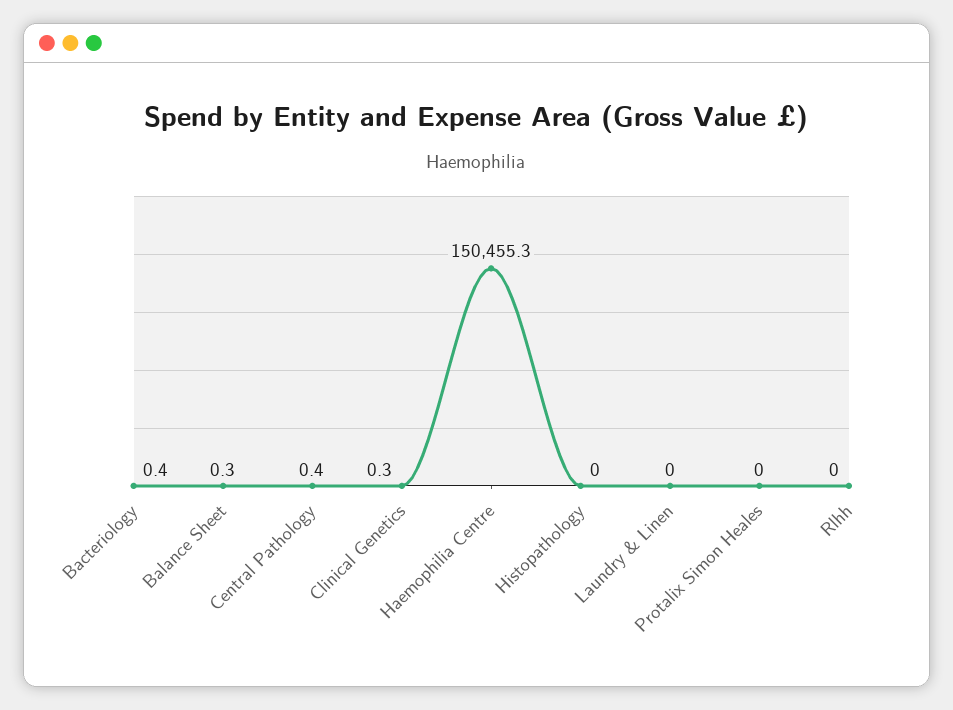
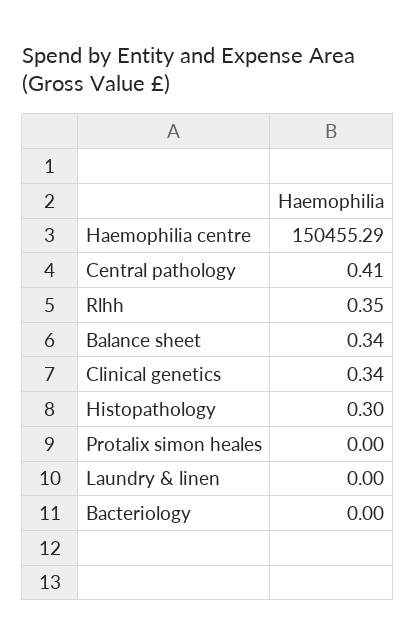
Bacteriology: 0.4 -> 0
Histopathology: 0 -> 0.3
Rlhh: 0 -> 0.35

